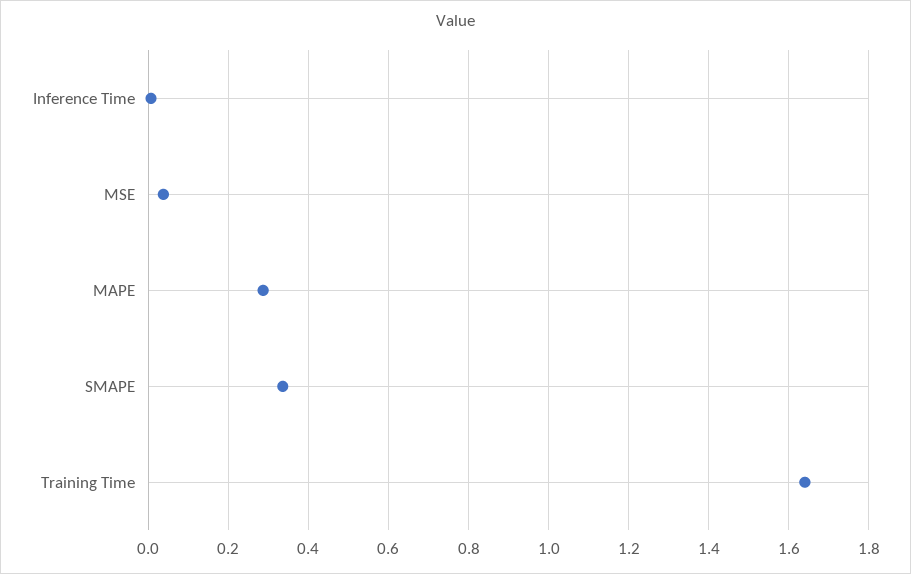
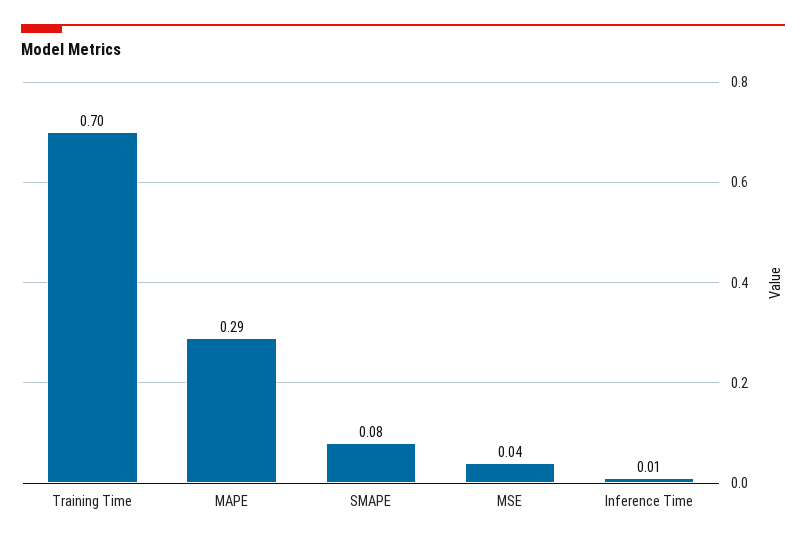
SMAPE: 0.34 -> 0.08
Training Time: 1.64 -> 0.7

